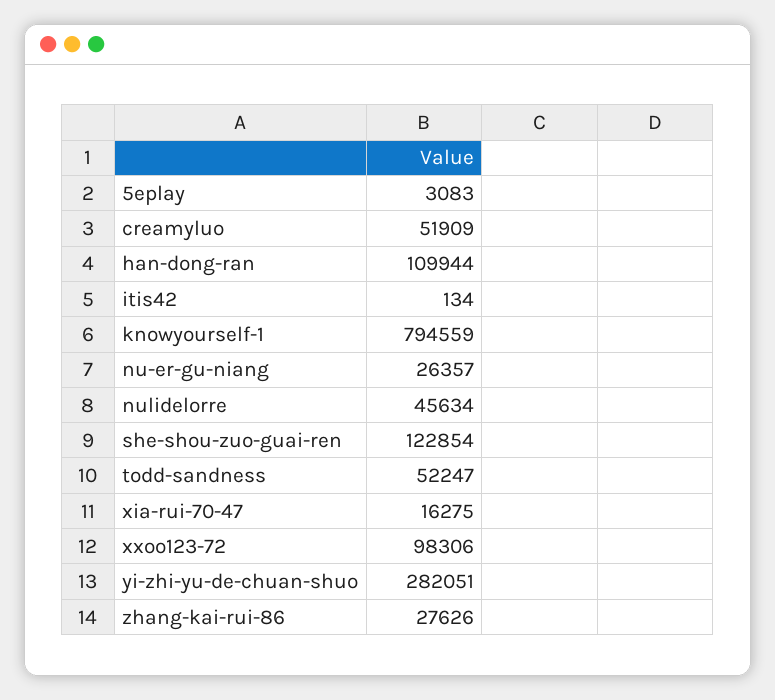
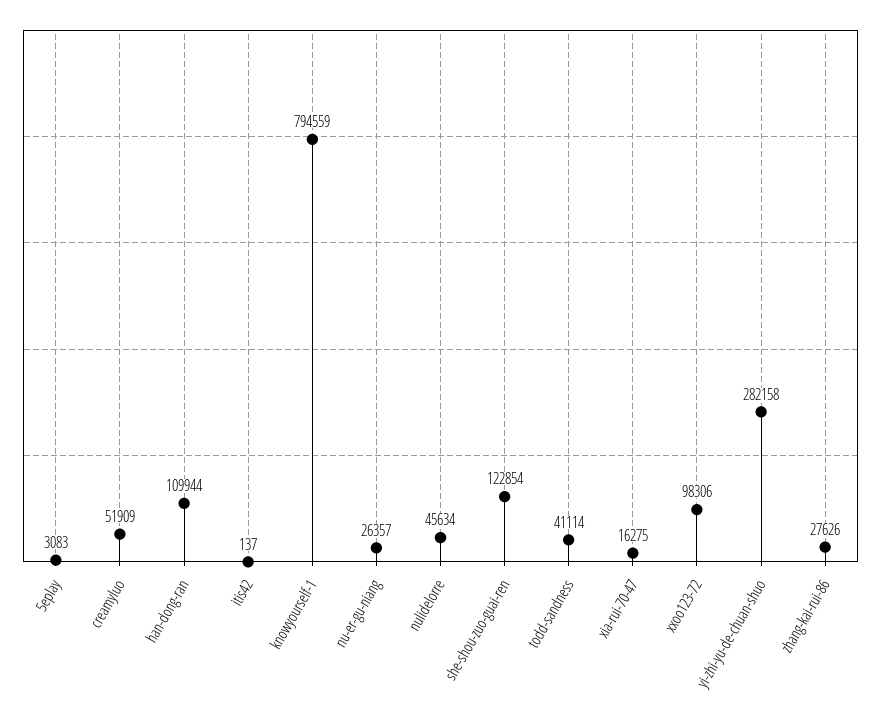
itis42: 134 -> 137
todd-sandness: 52247 -> 41114
yi-zhi-yu-de-chuan-shuo: 282051 -> 282158

